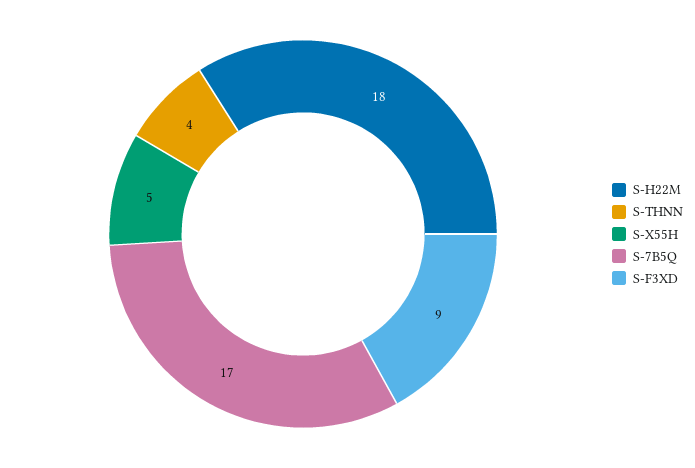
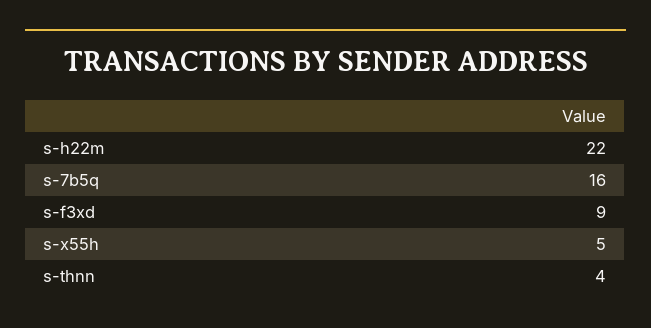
S-H22M: 18 -> 22
S-7B5Q: 17 -> 16

